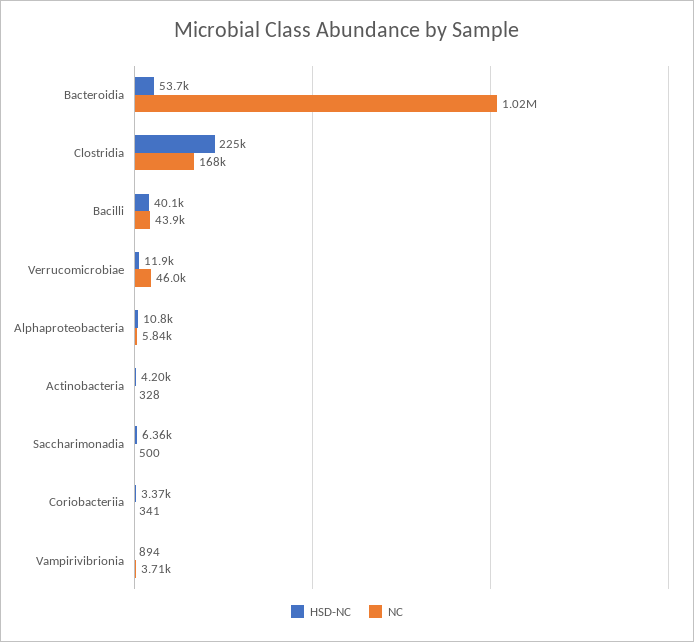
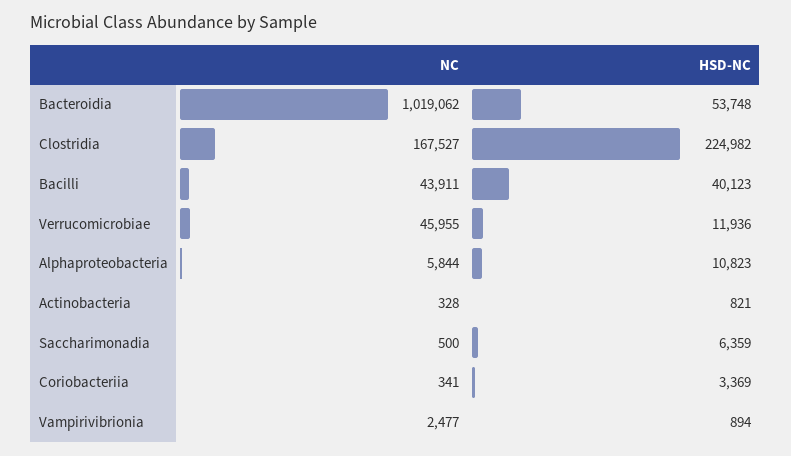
HSD-NC, Actinobacteria: 4200 -> 821
NC, Vampirivibrionia: 3710 -> 2477

